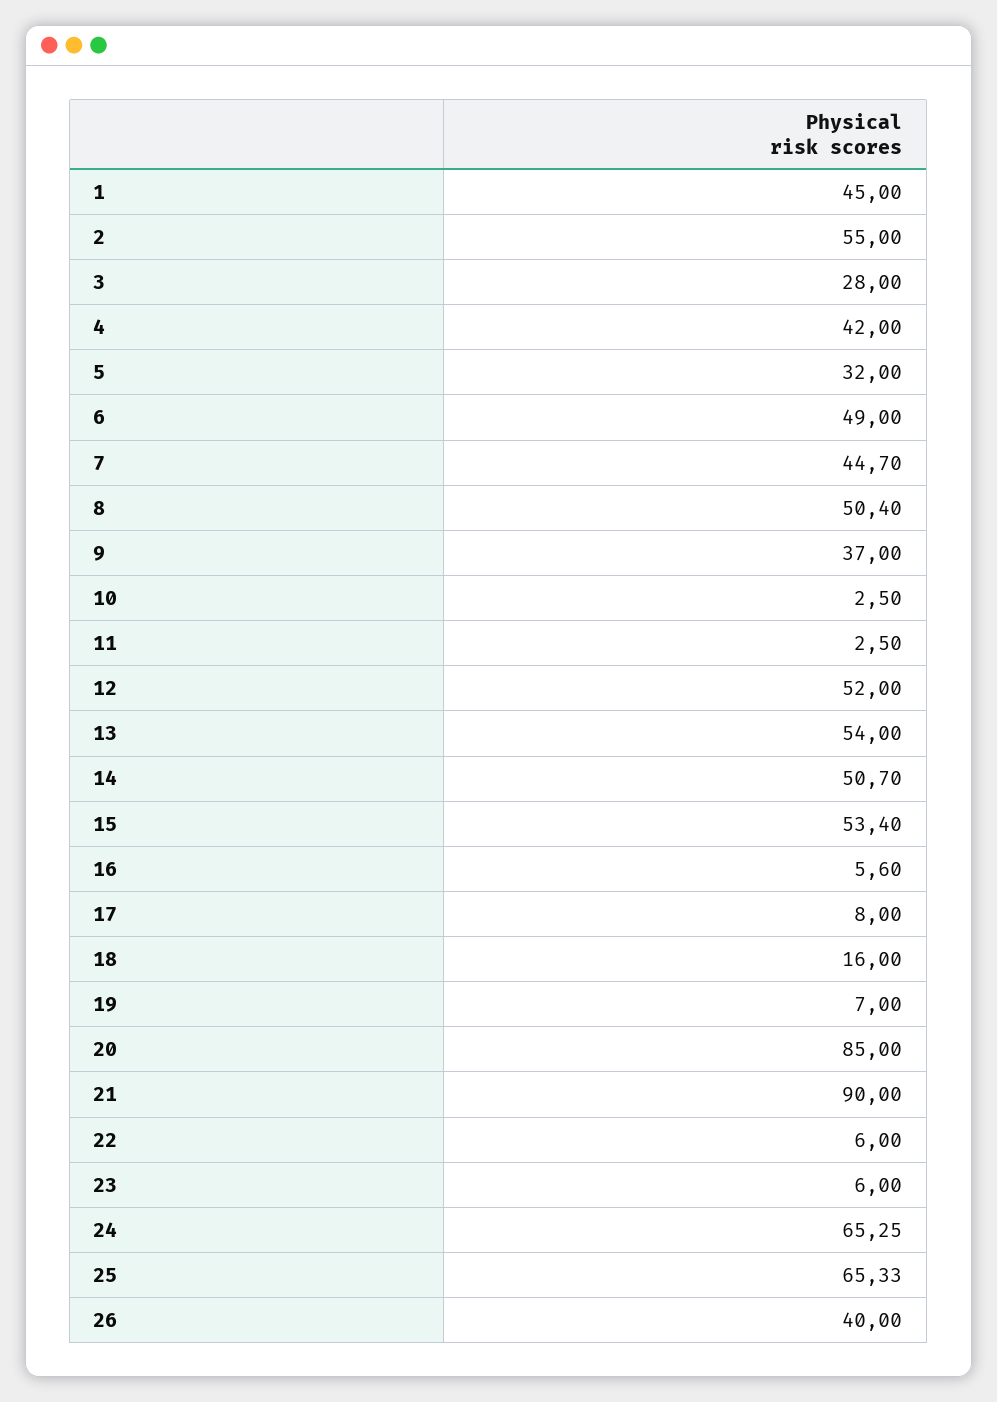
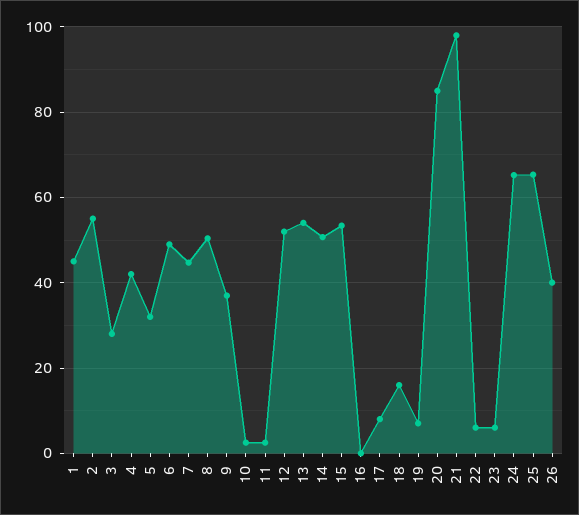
16: 5.6 -> 0
21: 90 -> 98

